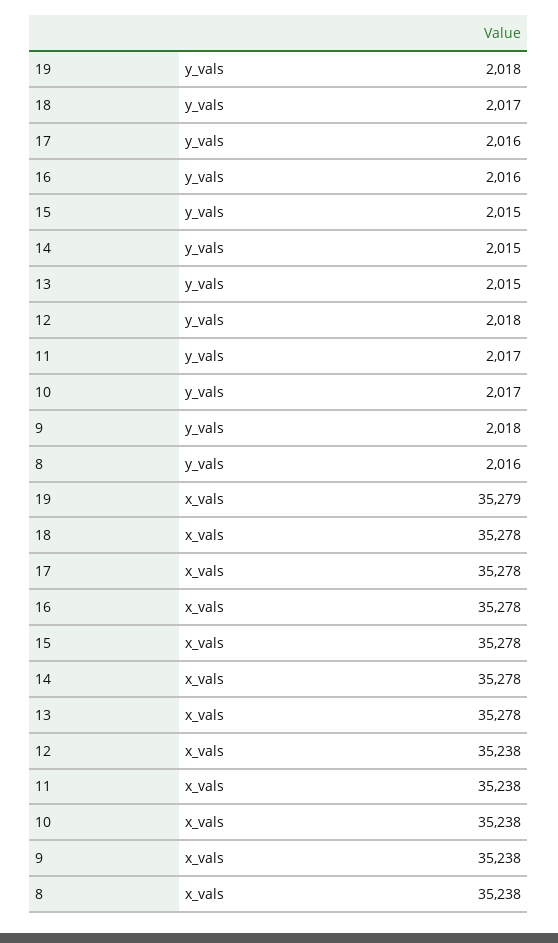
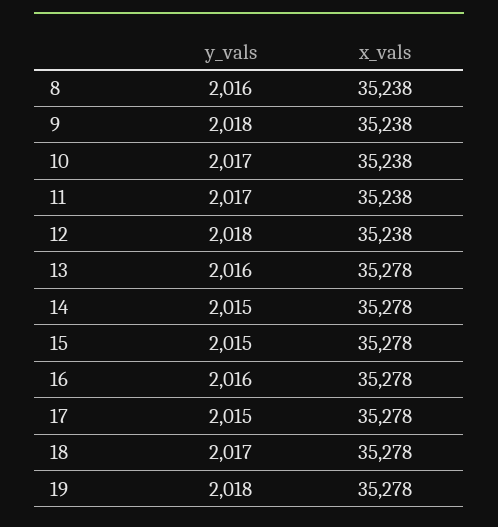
17, y_vals: 2016 -> 2015
13, y_vals: 2015 -> 2016
19, x_vals: 35279 -> 35278

